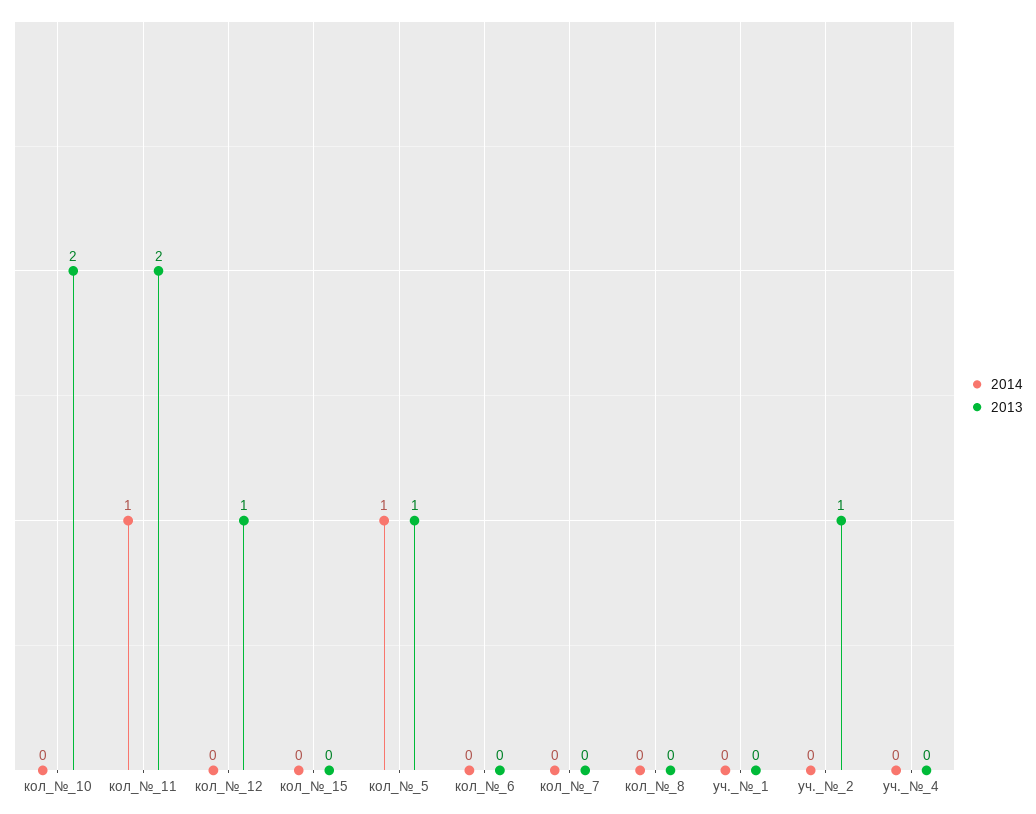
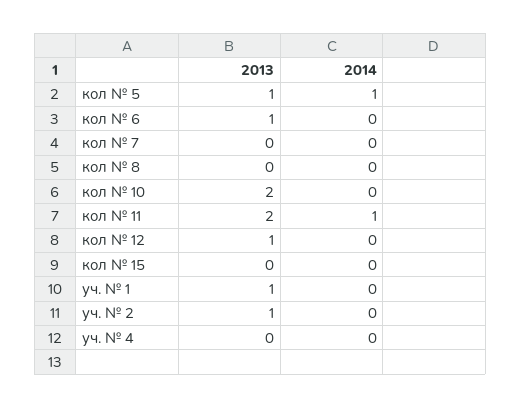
2013, кол_№_6: 0 -> 1
2013, уч._№_1: 0 -> 1

